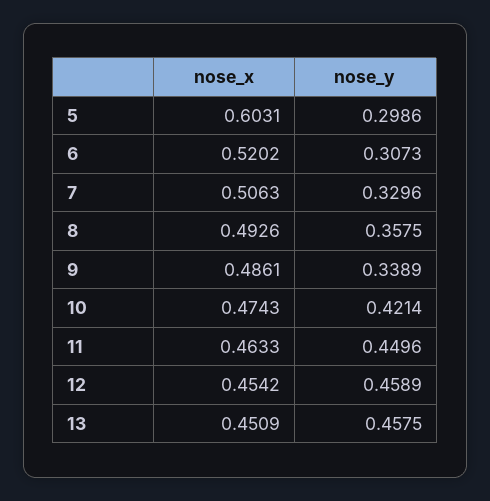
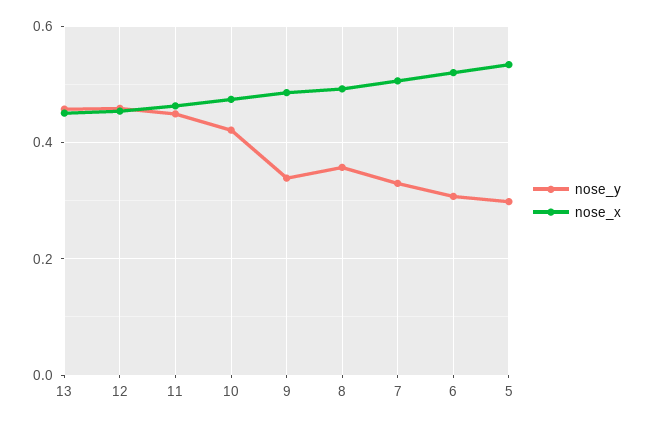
nose_x, 5: 0.6031 -> 0.54

